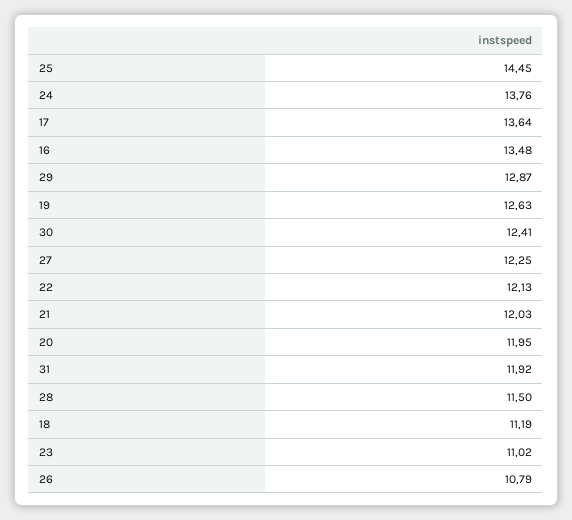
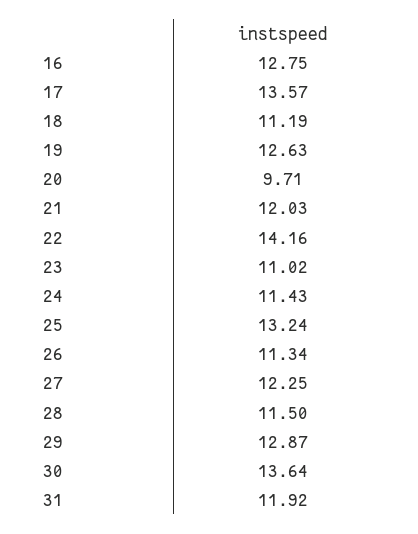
25: 14.45 -> 13.24
24: 13.76 -> 11.43
17: 13.64 -> 13.57
16: 13.48 -> 12.75
30: 12.41 -> 13.64
22: 12.13 -> 14.16
20: 11.95 -> 9.71
26: 10.79 -> 11.34

